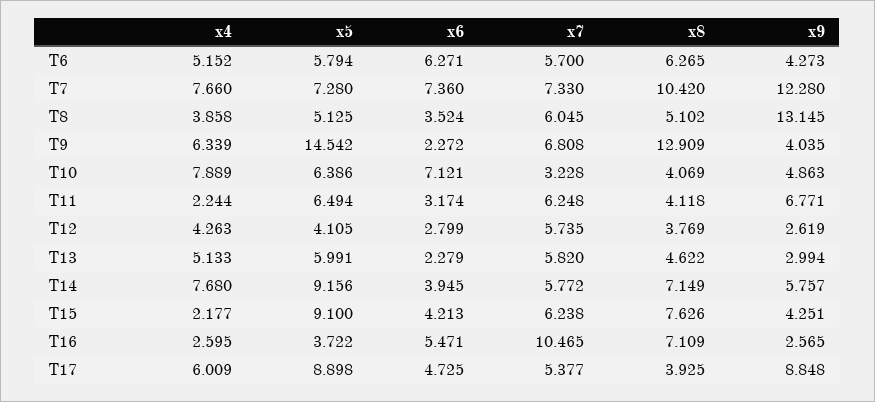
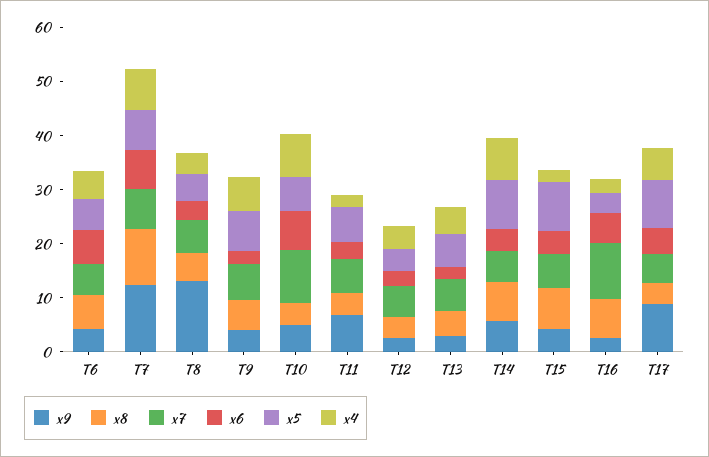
x5, T9: 14.542 -> 8
x8, T9: 12.909 -> 6
x7, T10: 3.228 -> 10

